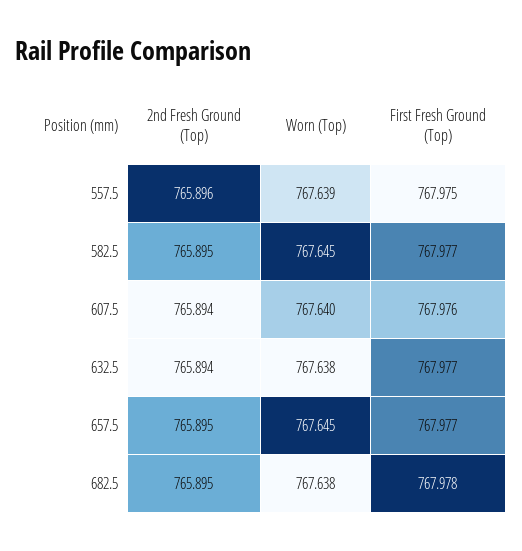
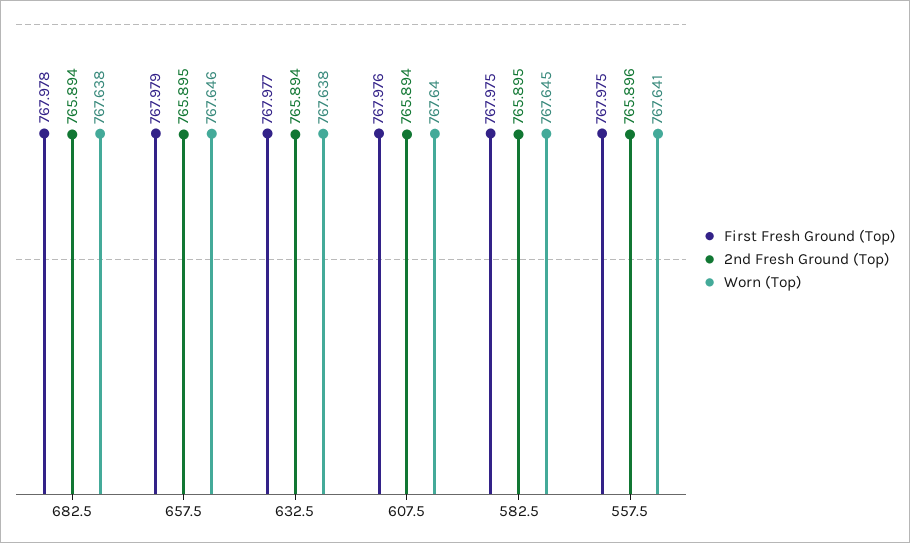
Worn (Top), 557.5: 767.639 -> 767.641
First Fresh Ground (Top), 582.5: 767.977 -> 767.975
Worn (Top), 657.5: 767.645 -> 767.646
First Fresh Ground (Top), 657.5: 767.977 -> 767.979
2nd Fresh Ground (Top), 682.5: 765.895 -> 765.894

